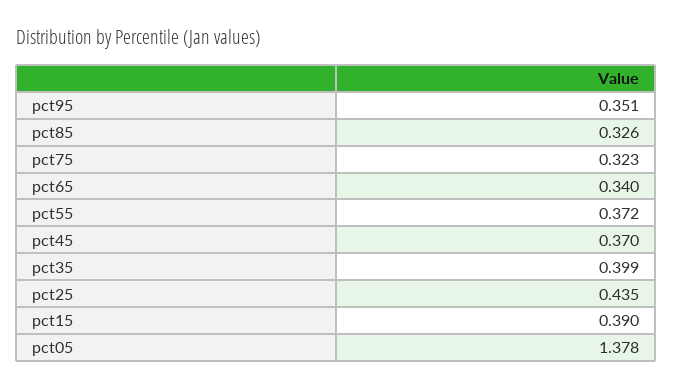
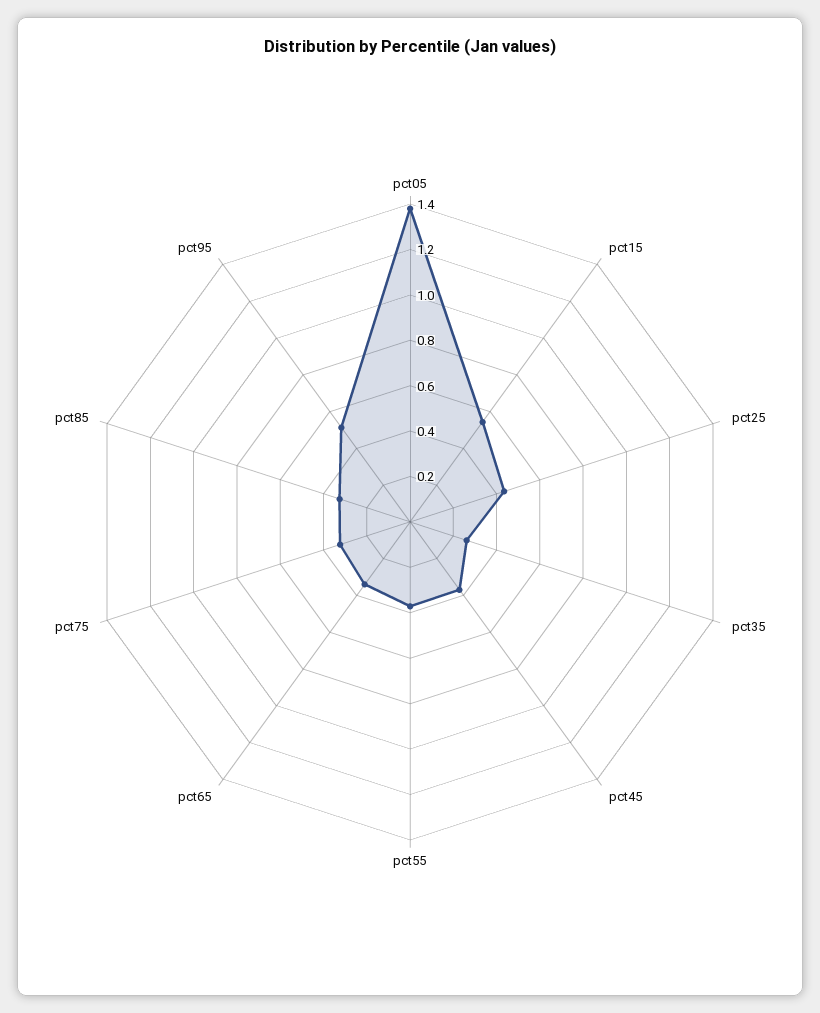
pct95: 0.351 -> 0.5
pct35: 0.399 -> 0.25
pct15: 0.39 -> 0.55

